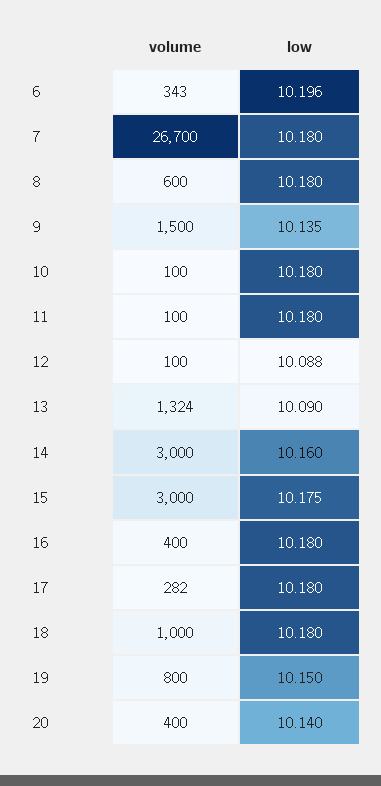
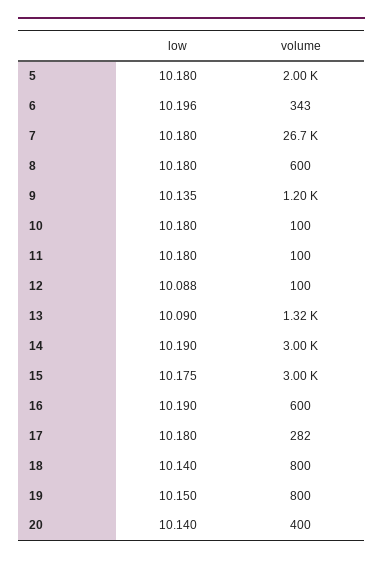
volume, 9: 1500 -> 1200
low, 14: 10.16 -> 10.19
volume, 16: 400 -> 600
low, 16: 10.18 -> 10.19
volume, 18: 1000 -> 800
low, 18: 10.18 -> 10.14
low, 5: none -> 10.18
volume, 5: none -> 2000

